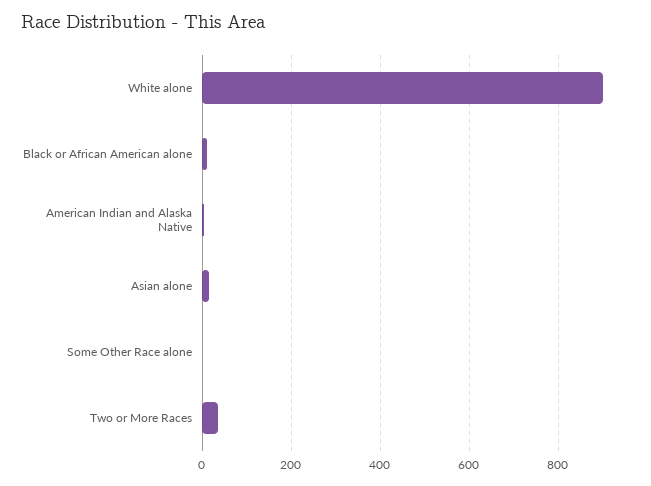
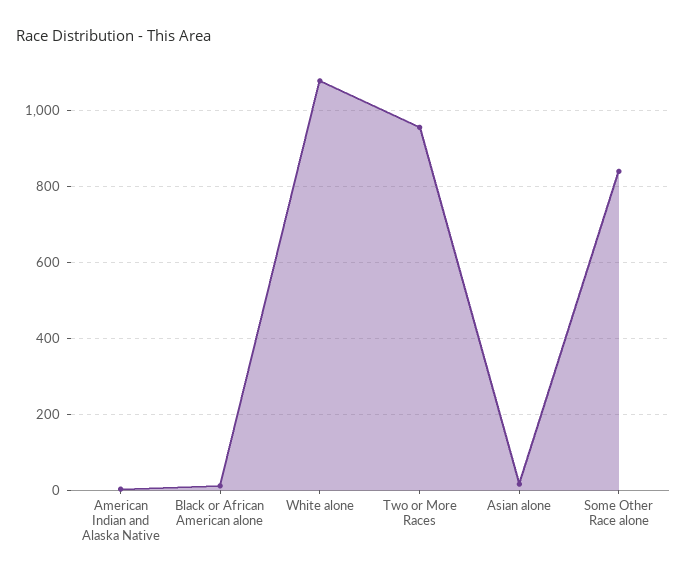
White alone: 900 -> 1080
Some Other Race alone: 0 -> 840
Two or More Races: 40 -> 960

